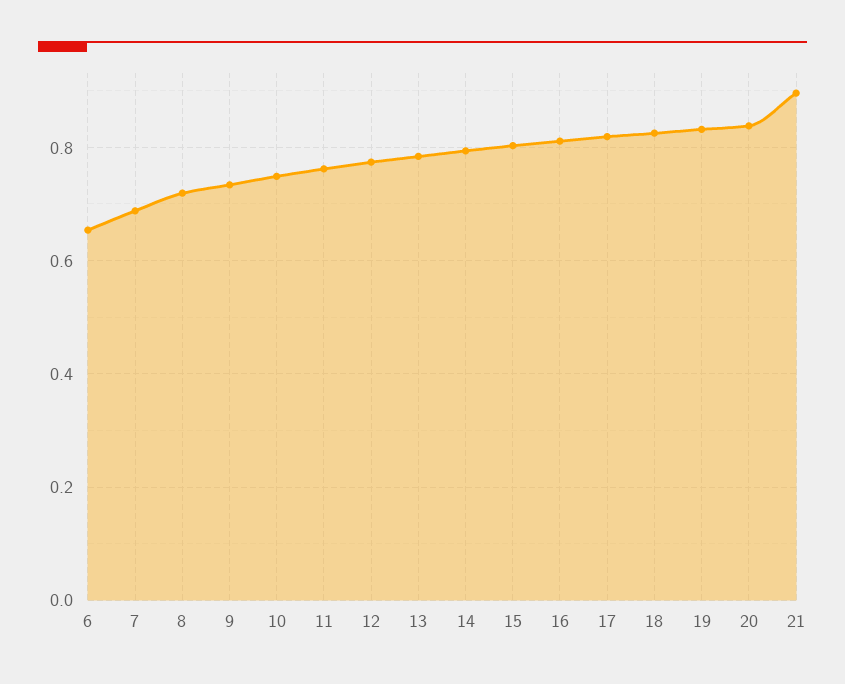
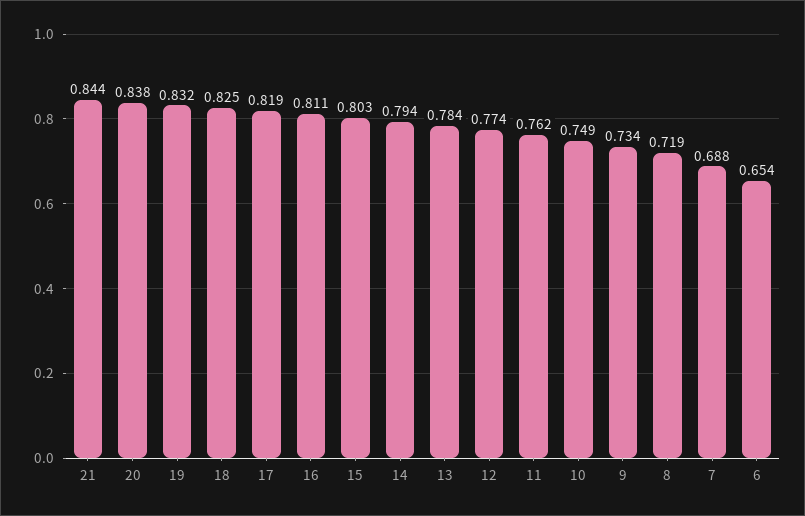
21: 0.9 -> 0.844

